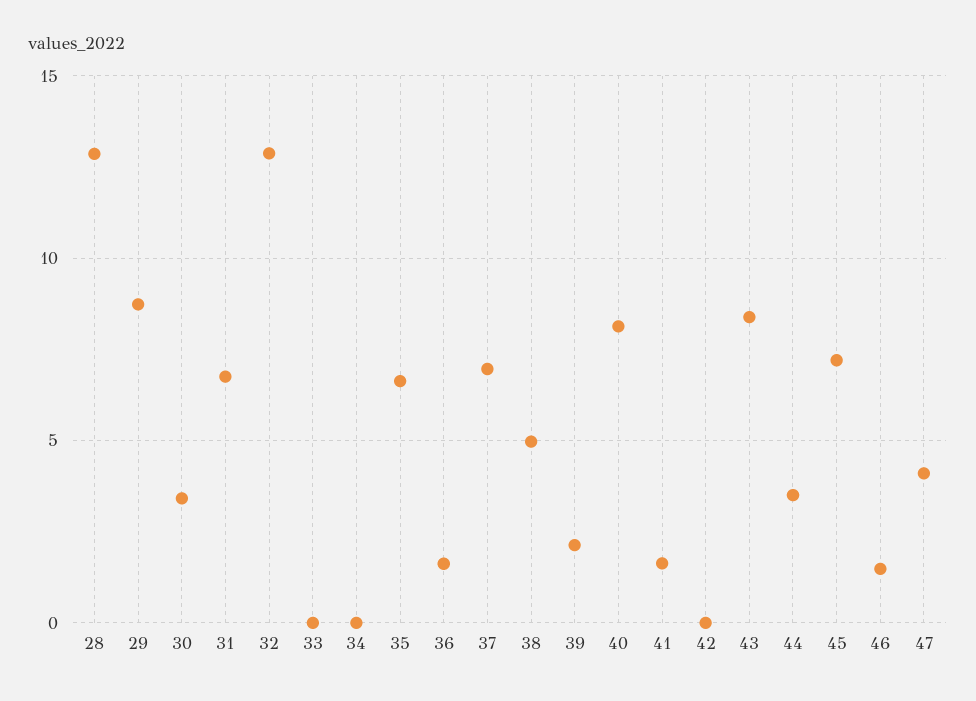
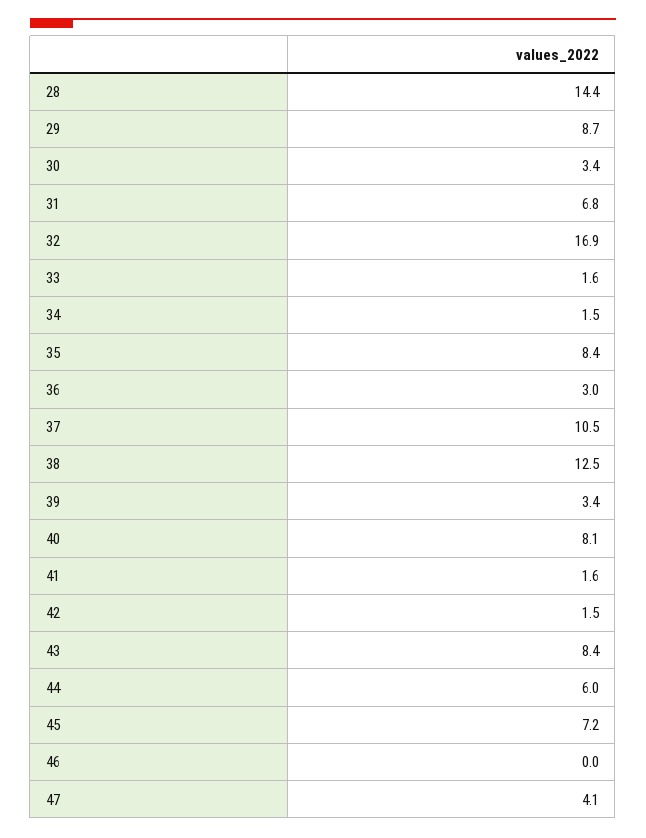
28: 13 -> 14.4
32: 13 -> 16.9
33: 0 -> 1.6
34: 0 -> 1.5
35: 6.5 -> 8.4
36: 1.5 -> 3
37: 7 -> 10.5
38: 5 -> 12.5
39: 2 -> 3.4
42: 0 -> 1.5
44: 3.5 -> 6
46: 1.5 -> 0

